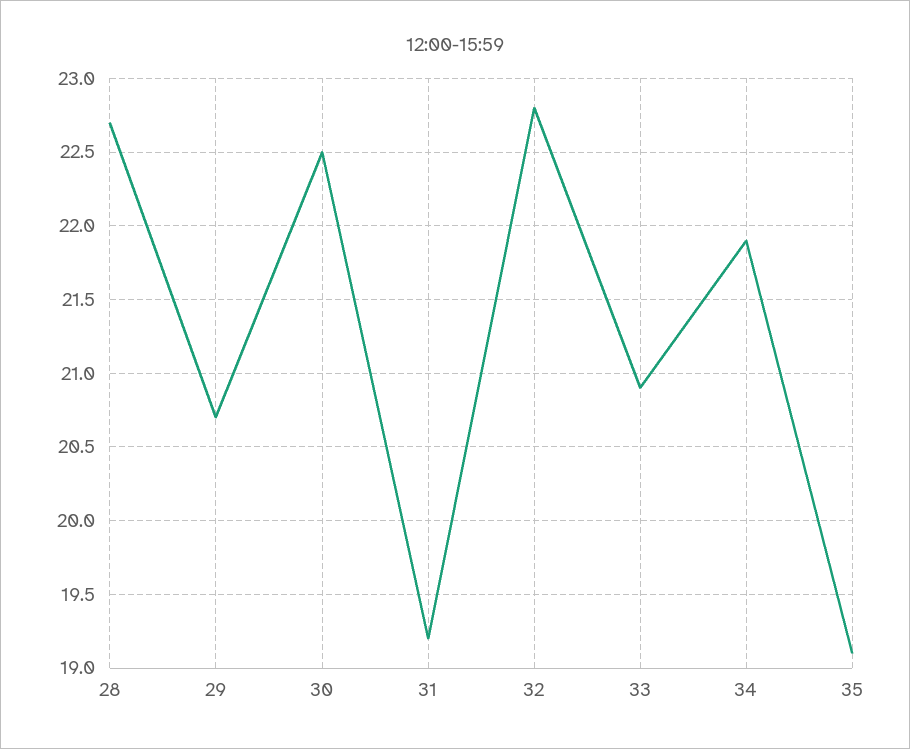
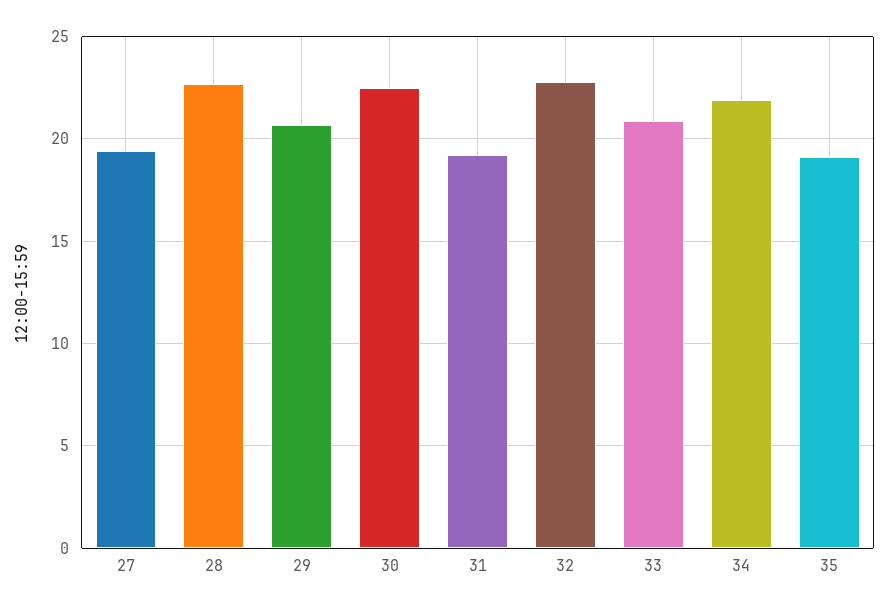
27: none -> 19.5

